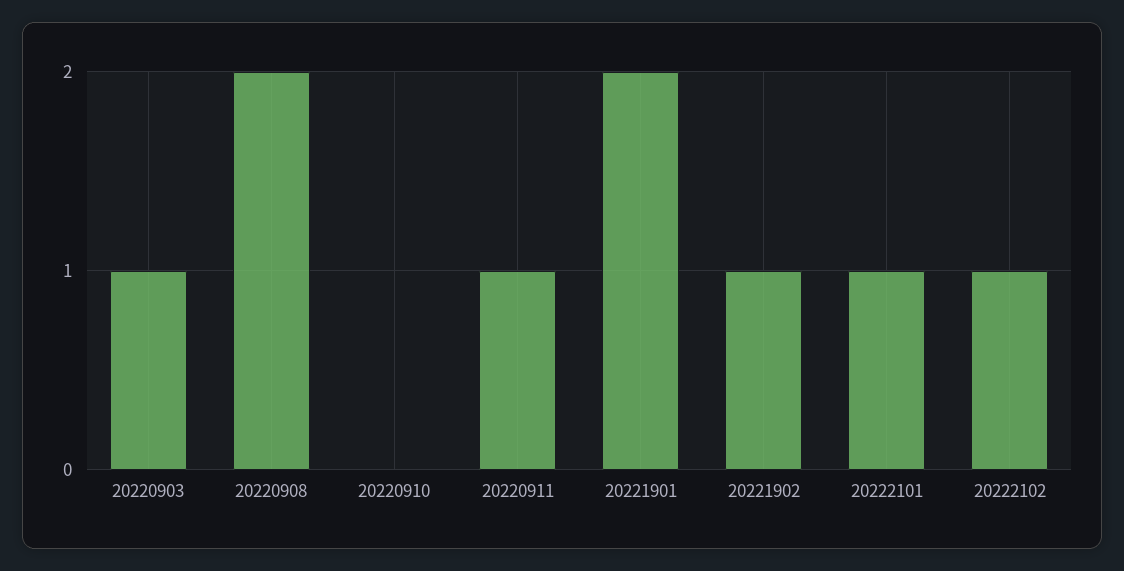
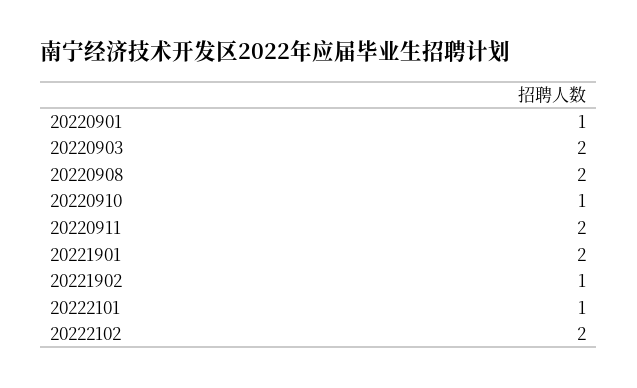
20220903: 1 -> 2
20220910: 0 -> 1
20220911: 1 -> 2
20222102: 1 -> 2
20220901: none -> 1

